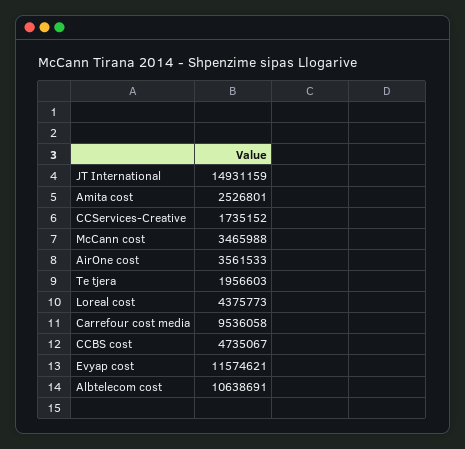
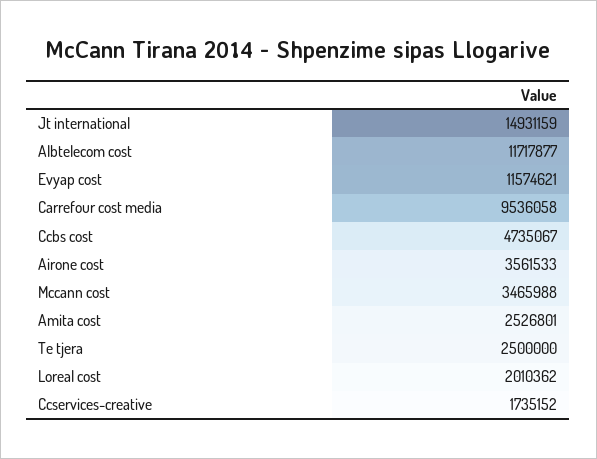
Te tjera: 1956603 -> 2500000
Loreal cost: 4375773 -> 2010362
Albtelecom cost: 10638691 -> 11717877

